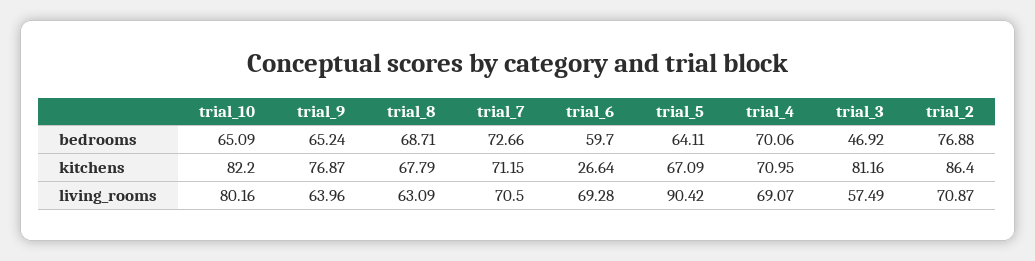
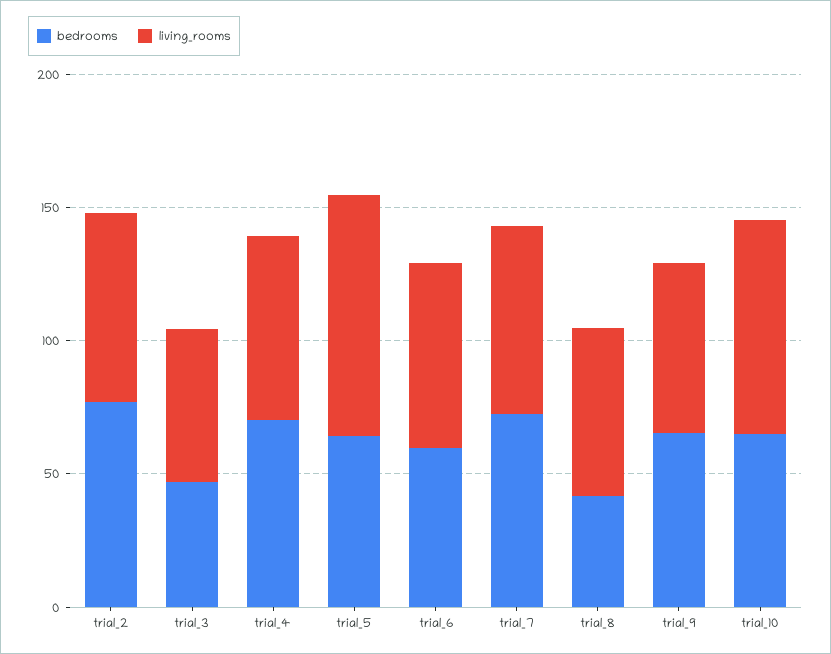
bedrooms, trial_8: 68.71 -> 40
kitchens, trial_10: 82.2 -> none
kitchens, trial_9: 76.87 -> none
kitchens, trial_8: 67.79 -> none
kitchens, trial_7: 71.15 -> none
kitchens, trial_6: 26.64 -> none
kitchens, trial_5: 67.09 -> none
kitchens, trial_4: 70.95 -> none
kitchens, trial_3: 81.16 -> none
kitchens, trial_2: 86.4 -> none

